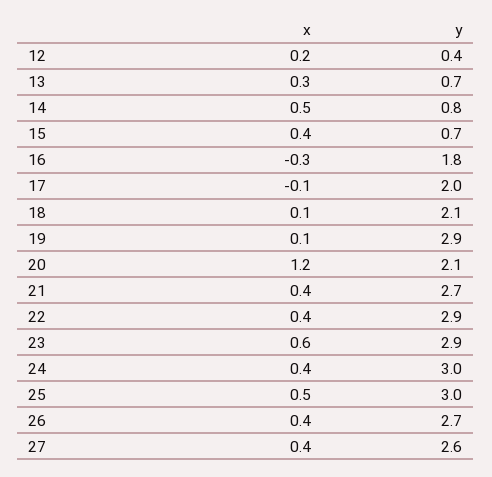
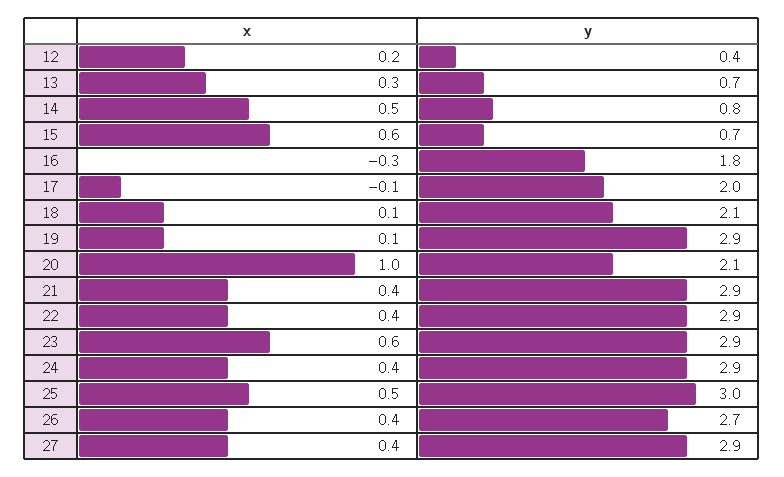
x, 15: 0.4 -> 0.6
x, 20: 1.2 -> 1
y, 21: 2.7 -> 2.9
y, 24: 3 -> 2.9
y, 27: 2.6 -> 2.9

